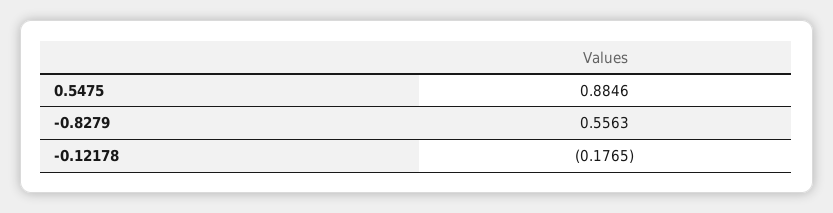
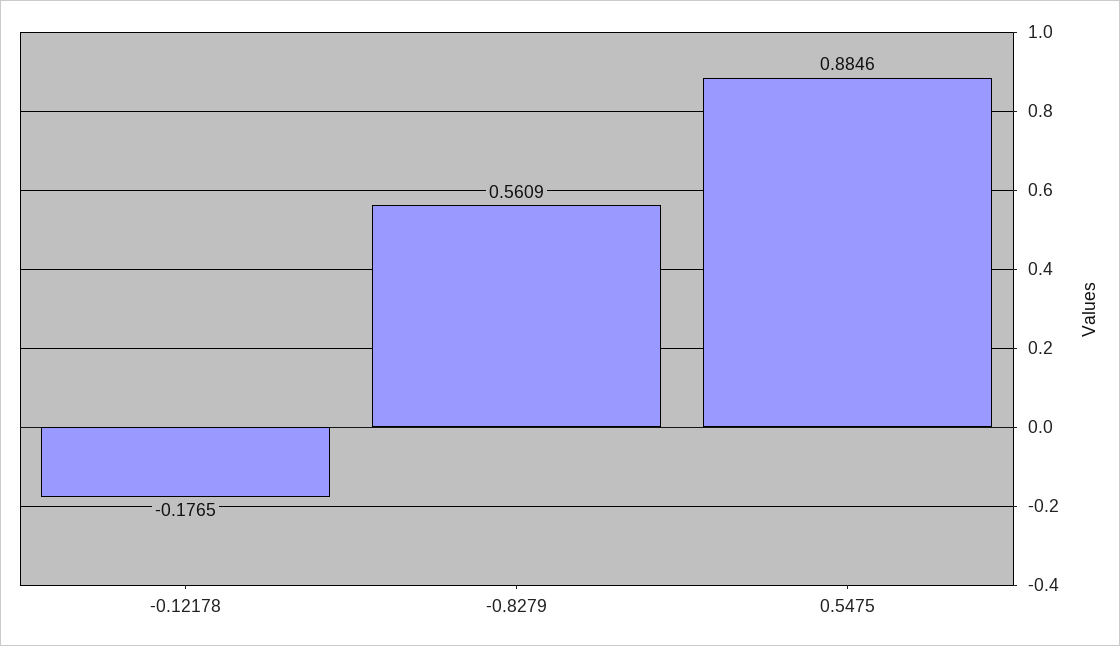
-0.8279: 0.5563 -> 0.5609

